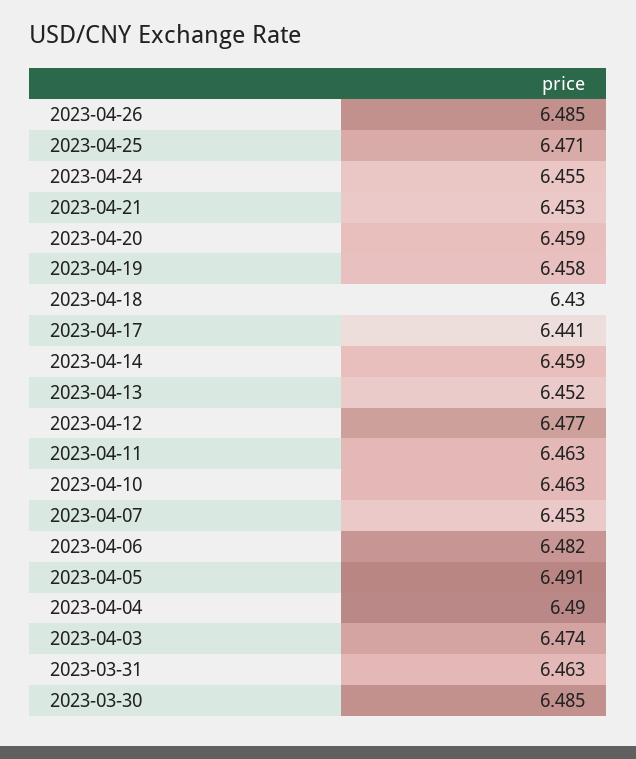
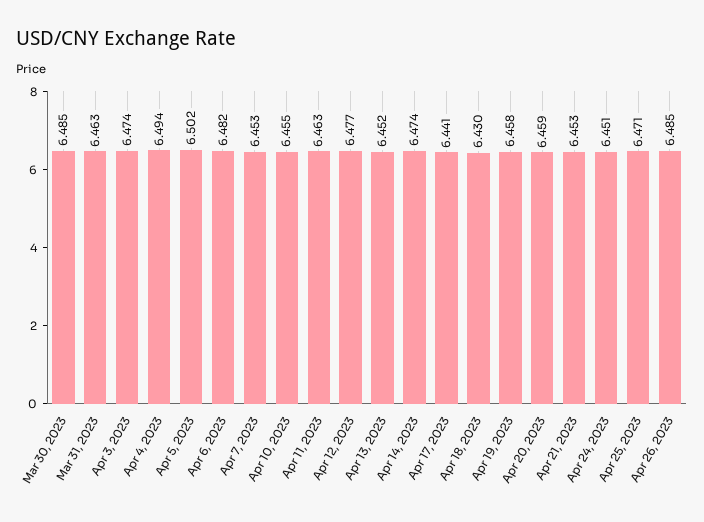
2023-04-24: 6.455 -> 6.451
2023-04-14: 6.459 -> 6.474
2023-04-10: 6.463 -> 6.455
2023-04-05: 6.491 -> 6.502
2023-04-04: 6.49 -> 6.494

